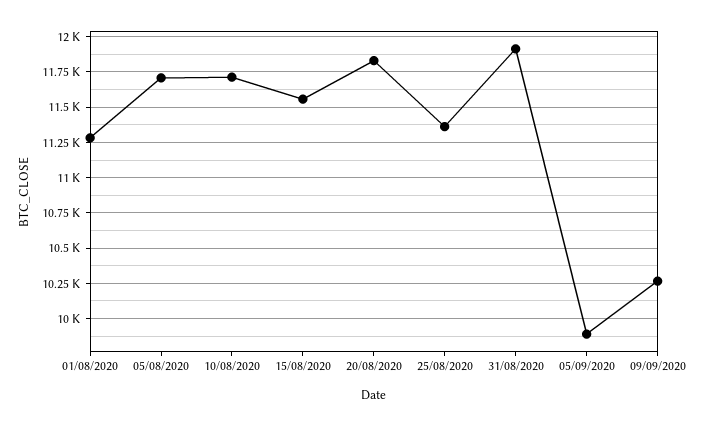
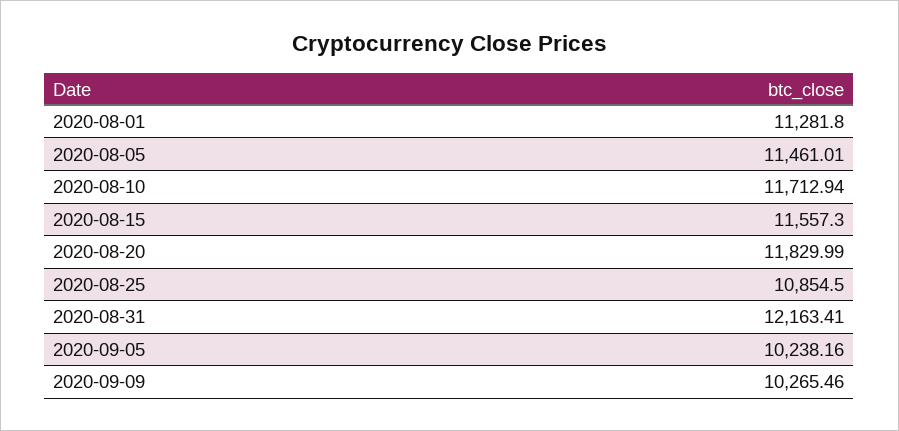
05/08/2020: 11700 -> 11461.01
25/08/2020: 11350 -> 10854.5
31/08/2020: 11900 -> 12163.41
05/09/2020: 9900 -> 10238.16

